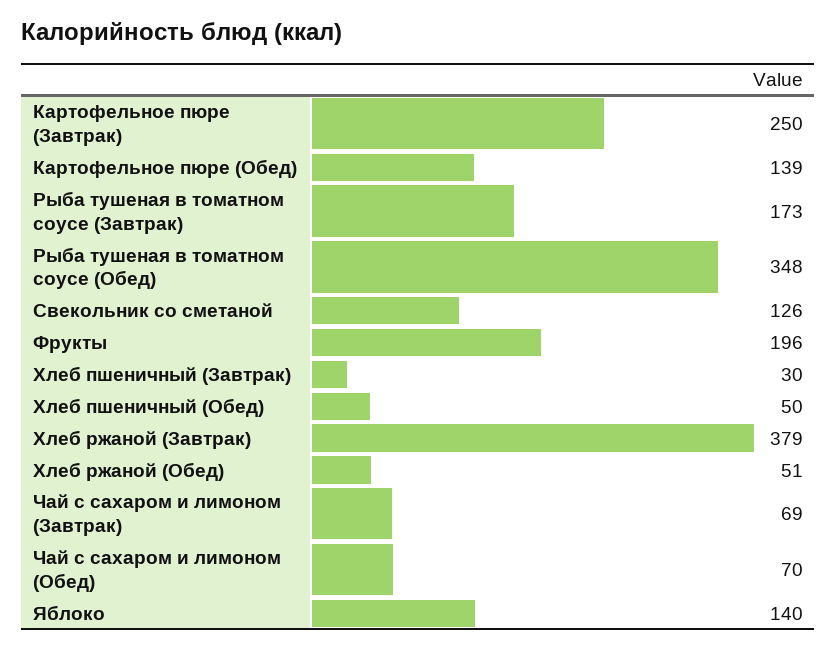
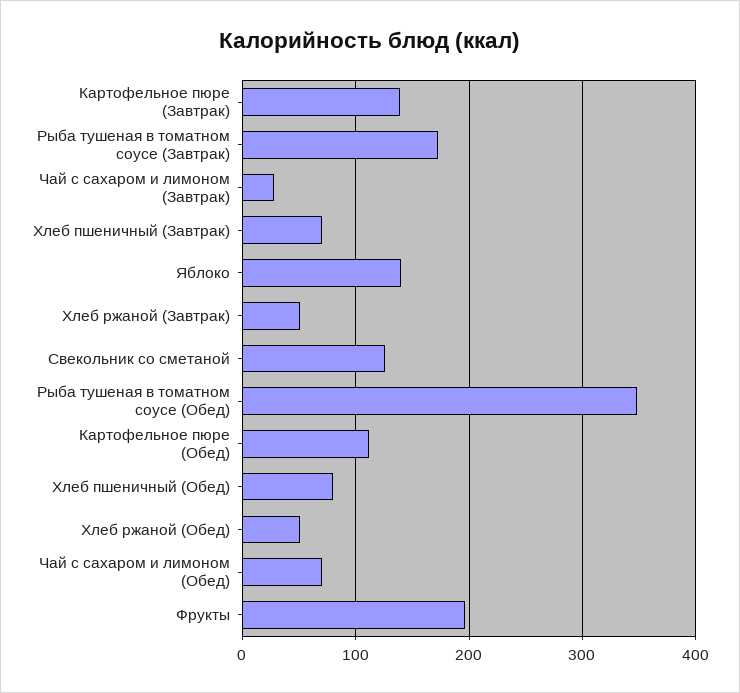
Картофельное пюре (Завтрак): 250 -> 140
Картофельное пюре (Обед): 139 -> 110
Хлеб пшеничный (Завтрак): 30 -> 70
Хлеб пшеничный (Обед): 50 -> 80
Хлеб ржаной (Завтрак): 379 -> 50
Чай с сахаром и лимоном (Завтрак): 69 -> 30

